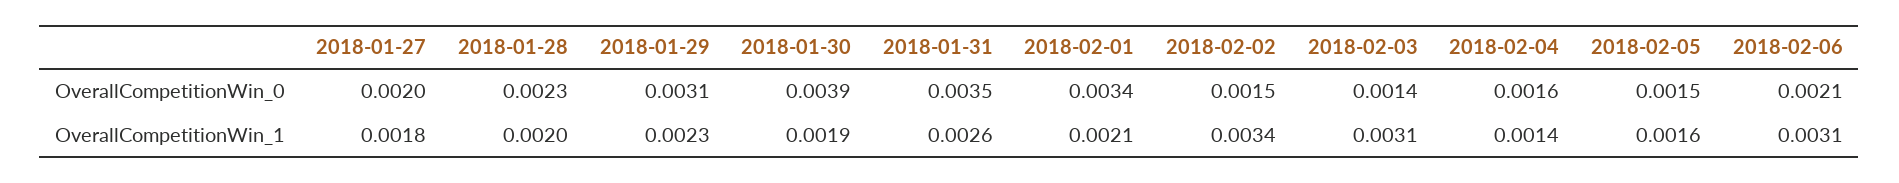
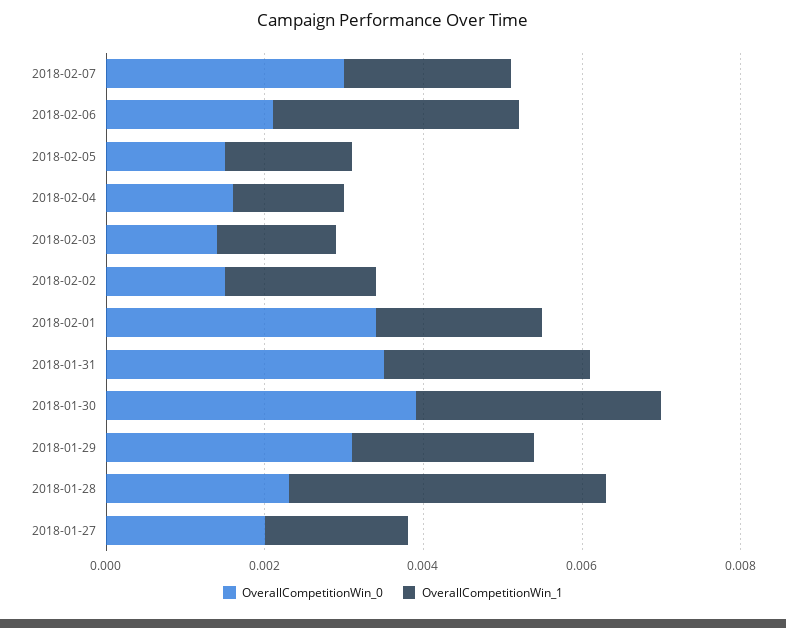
OverallCompetitionWin_1, 2018-01-28: 0.002 -> 0.004
OverallCompetitionWin_1, 2018-01-30: 0.0019 -> 0.003
OverallCompetitionWin_1, 2018-02-02: 0.0034 -> 0.002
OverallCompetitionWin_1, 2018-02-03: 0.0031 -> 0.0015
OverallCompetitionWin_0, 2018-02-07: none -> 0.003
OverallCompetitionWin_1, 2018-02-07: none -> 0.002

